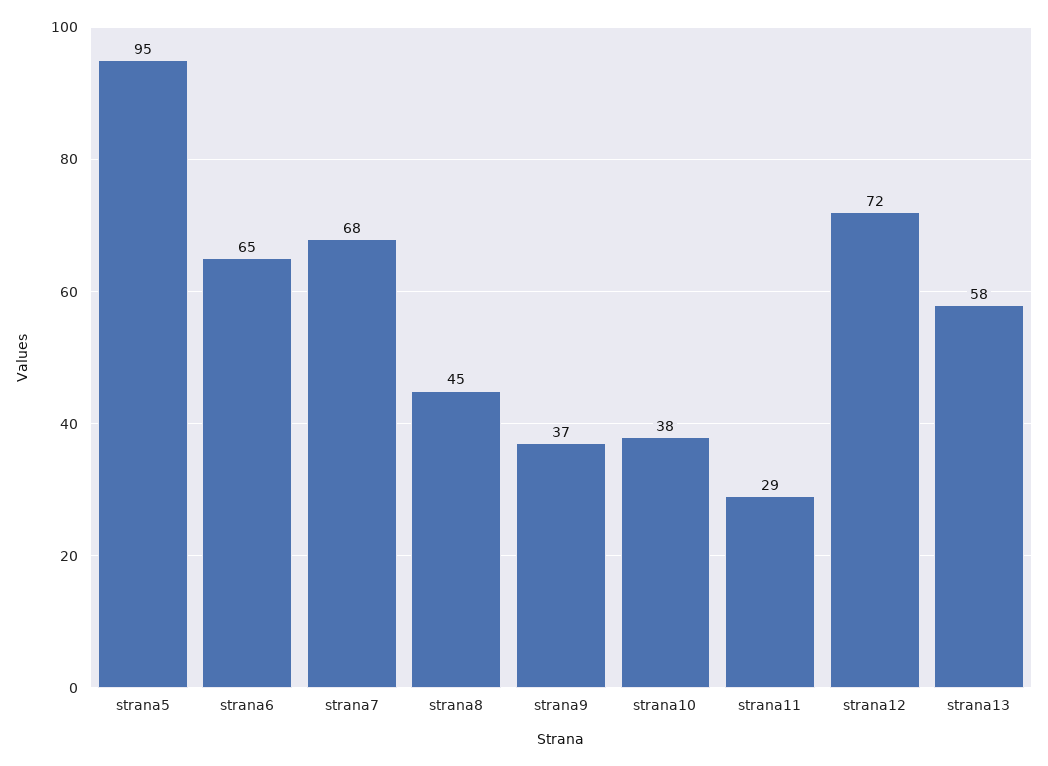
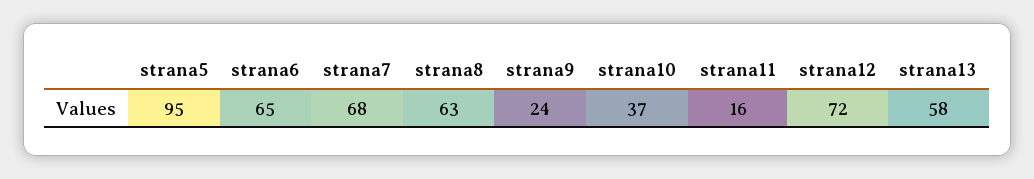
strana8: 45 -> 63
strana9: 37 -> 24
strana10: 38 -> 37
strana11: 29 -> 16

